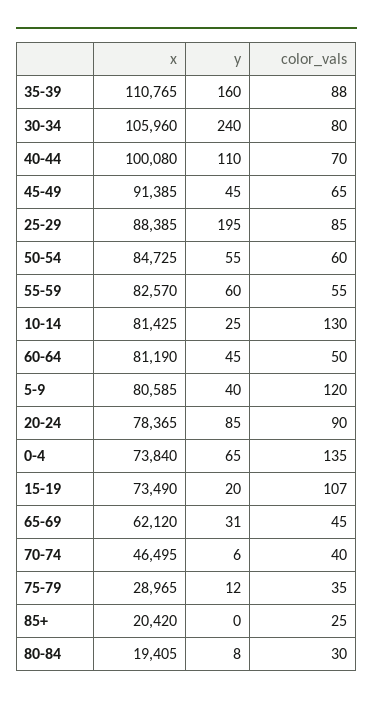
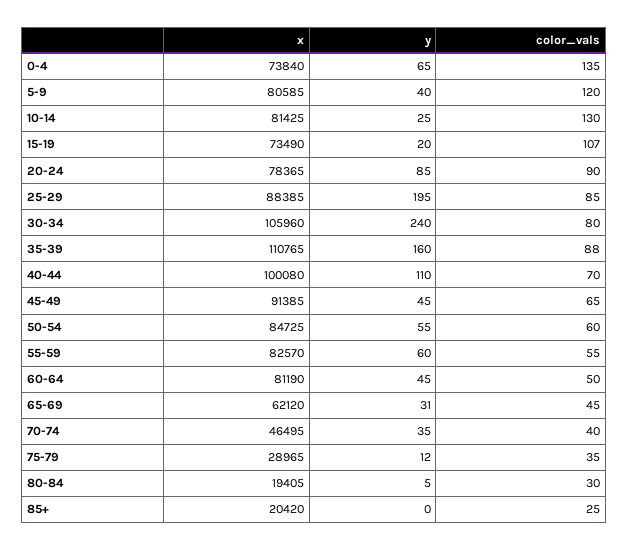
y, 70-74: 6 -> 35
y, 80-84: 8 -> 5

